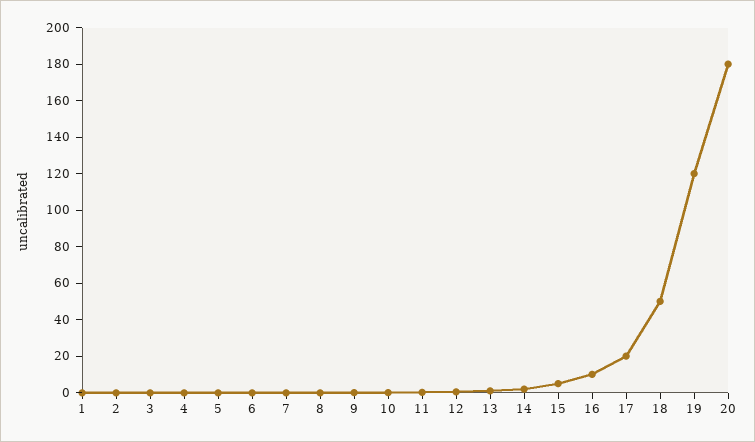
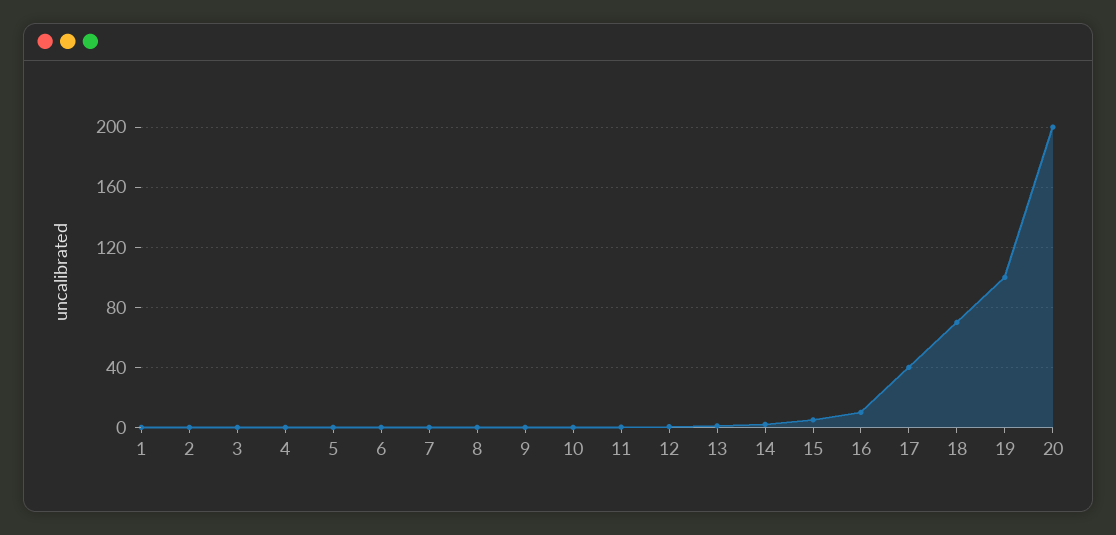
17: 20 -> 40
18: 50 -> 70
19: 120 -> 100
20: 180 -> 200

